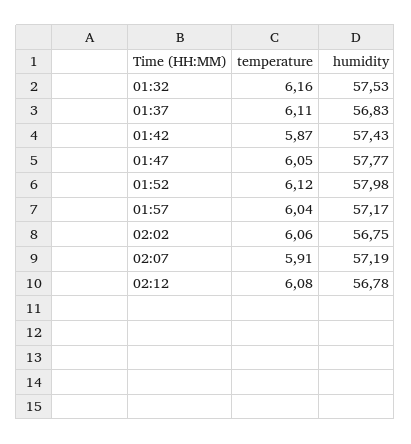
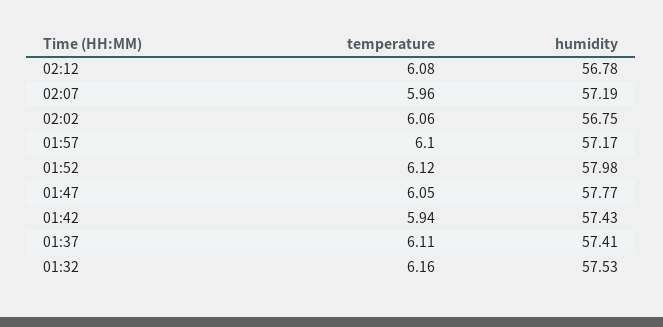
humidity, 01:37: 56.83 -> 57.41
temperature, 01:42: 5.87 -> 5.94
temperature, 01:57: 6.04 -> 6.1
temperature, 02:07: 5.91 -> 5.96

